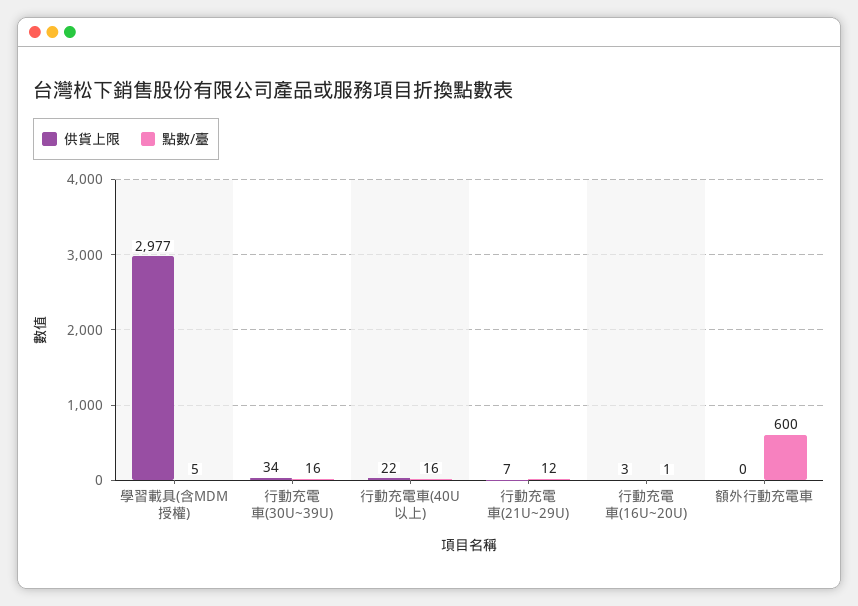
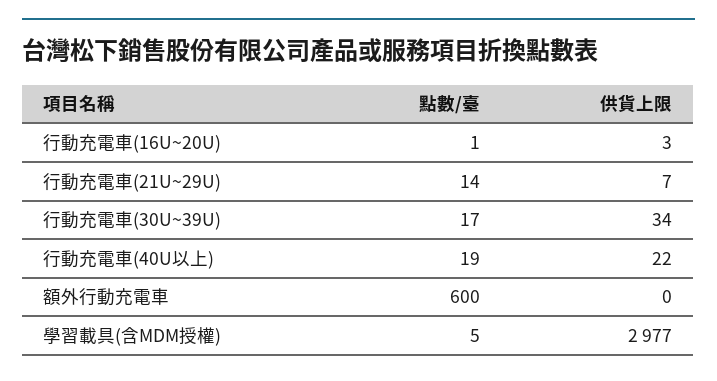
點數/臺, 行動充電車(30U~39U): 16 -> 17
點數/臺, 行動充電車(40U以上): 16 -> 19
點數/臺, 行動充電車(21U~29U): 12 -> 14

